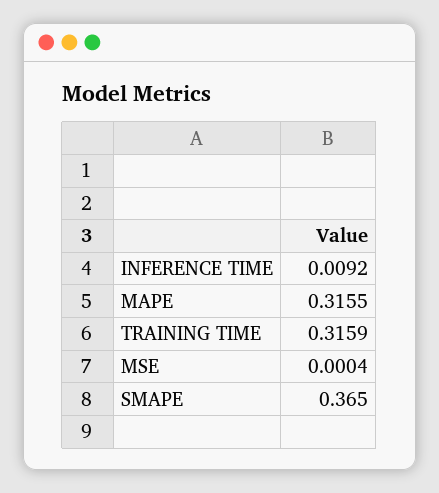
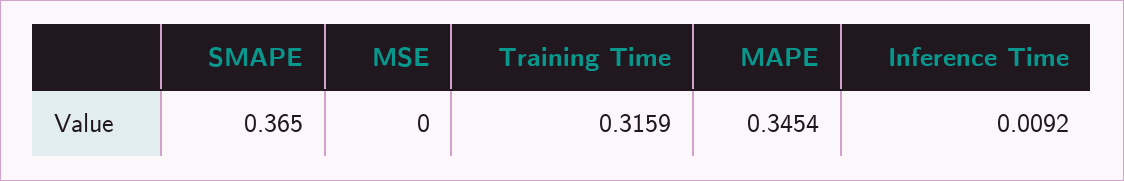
MAPE: 0.3155 -> 0.3454
MSE: 0.0004 -> 0

